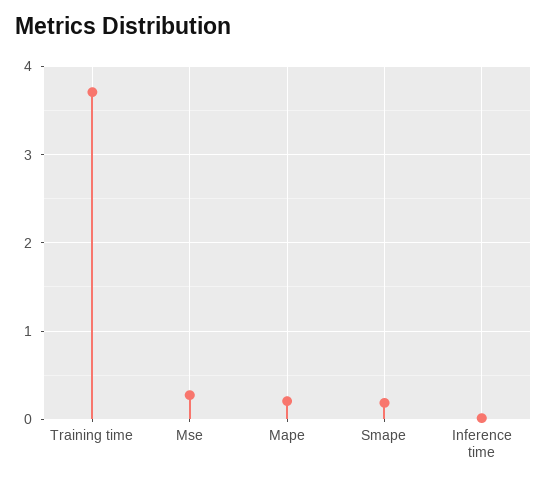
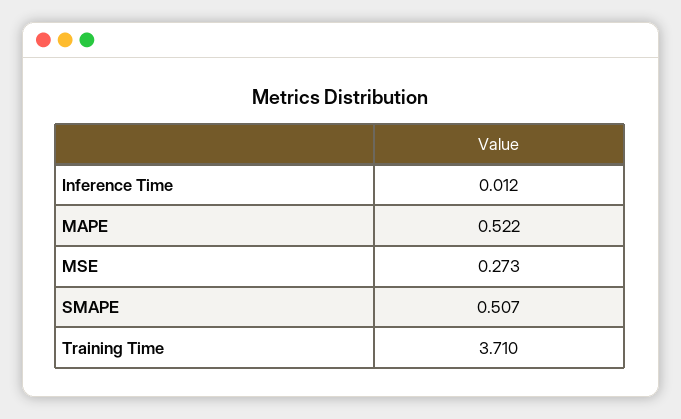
Mape: 0.2 -> 0.522
Smape: 0.2 -> 0.507

